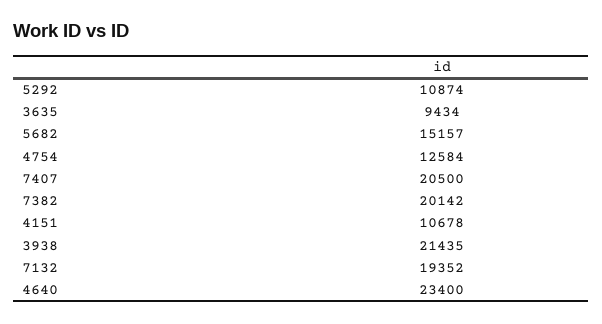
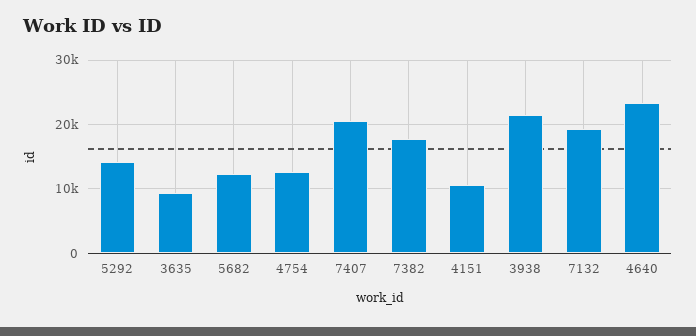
5292: 10874 -> 14000
5682: 15157 -> 12000
7382: 20142 -> 18000

